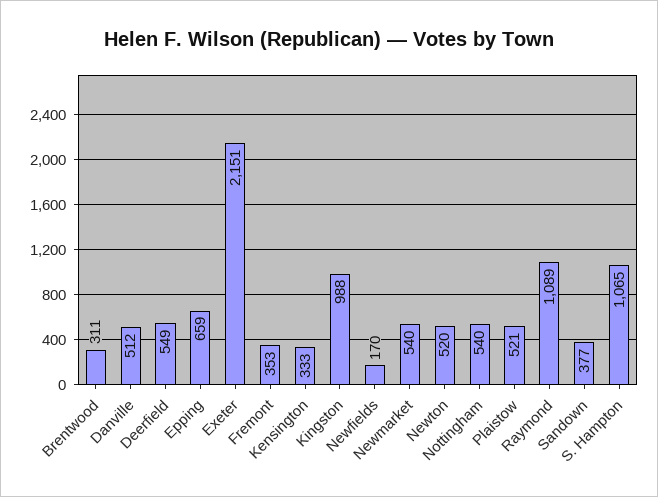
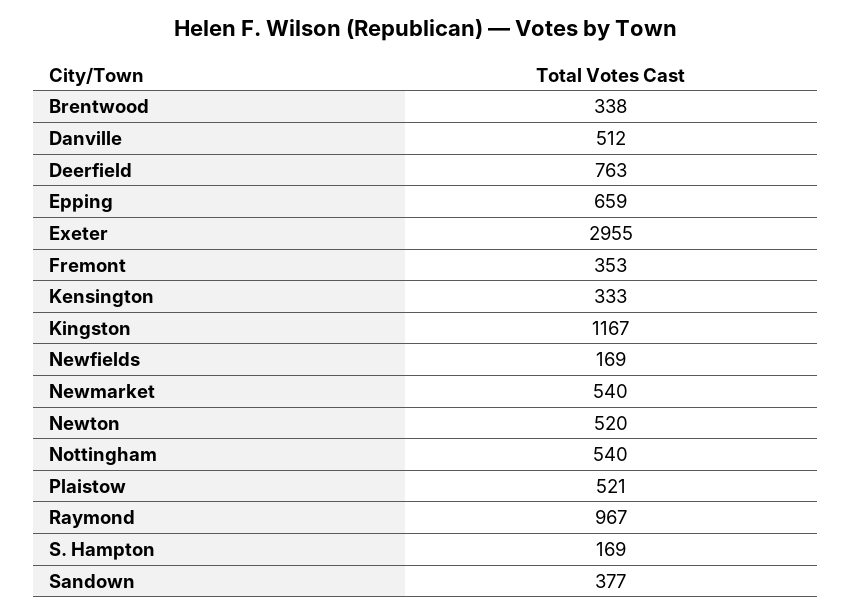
Brentwood: 311 -> 338
Deerfield: 549 -> 763
Exeter: 2151 -> 2955
Kingston: 988 -> 1167
Newfields: 170 -> 169
Raymond: 1089 -> 967
S. Hampton: 1065 -> 169

